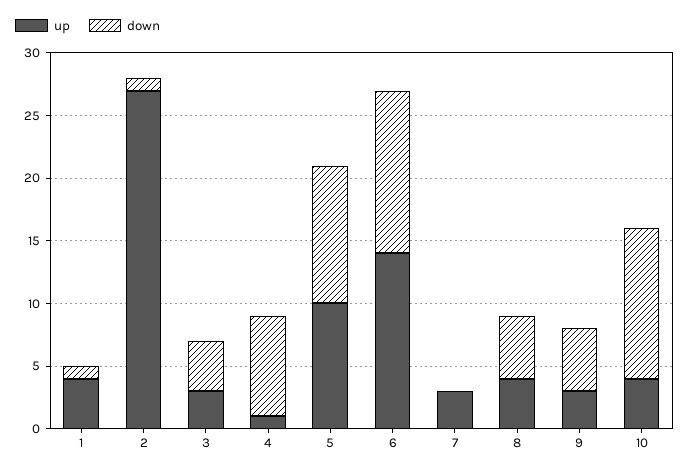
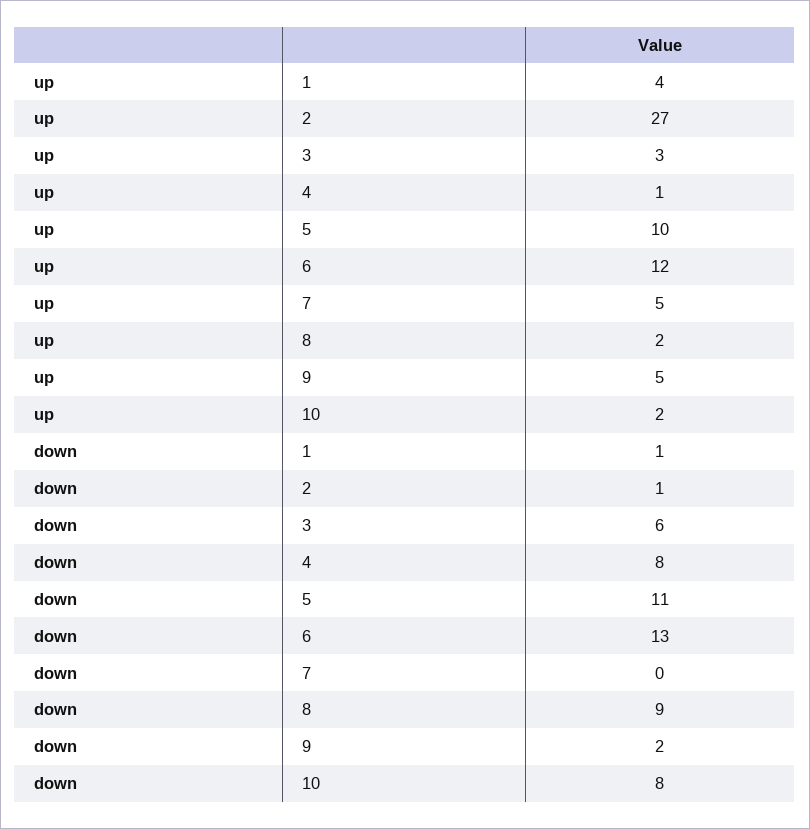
down, 3: 4 -> 6
up, 6: 14 -> 12
up, 7: 3 -> 5
up, 8: 4 -> 2
down, 8: 5 -> 9
up, 9: 3 -> 5
down, 9: 5 -> 2
up, 10: 4 -> 2
down, 10: 12 -> 8

